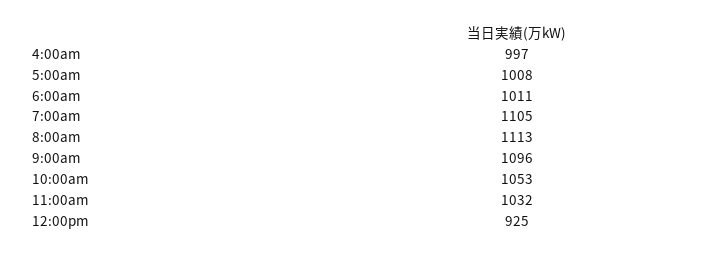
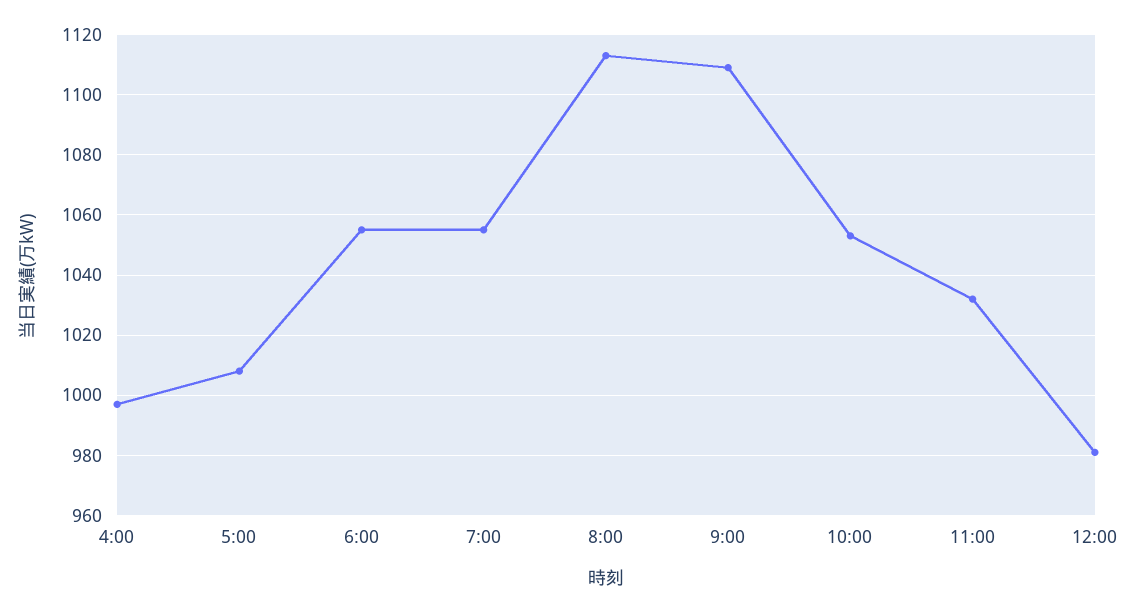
6:00am: 1011 -> 1055
7:00am: 1105 -> 1055
9:00am: 1096 -> 1110
12:00pm: 925 -> 980

